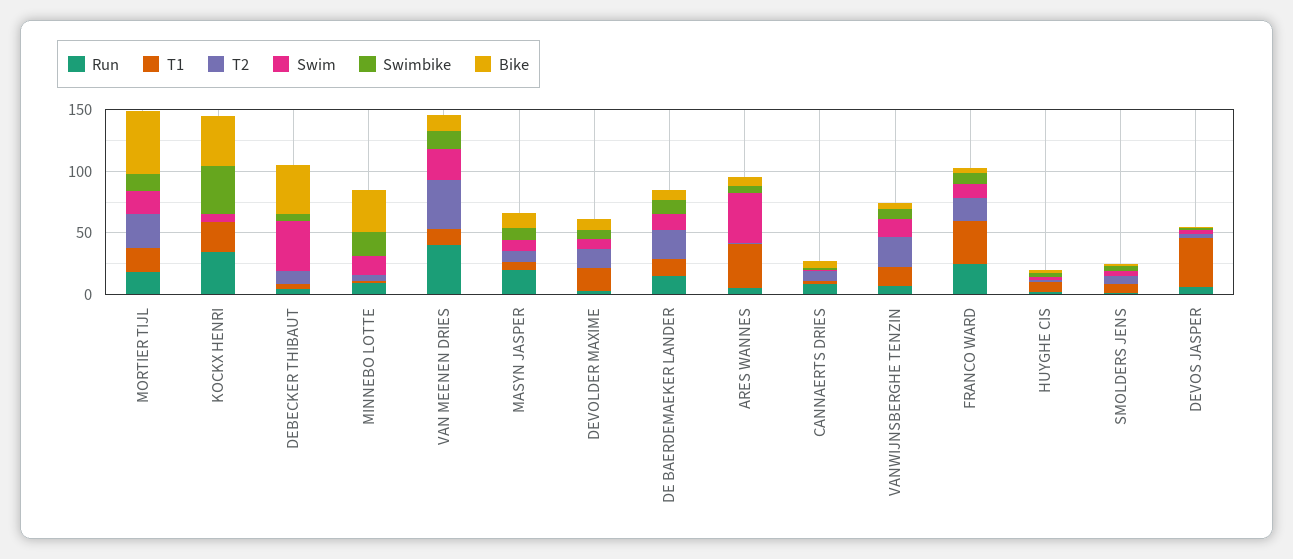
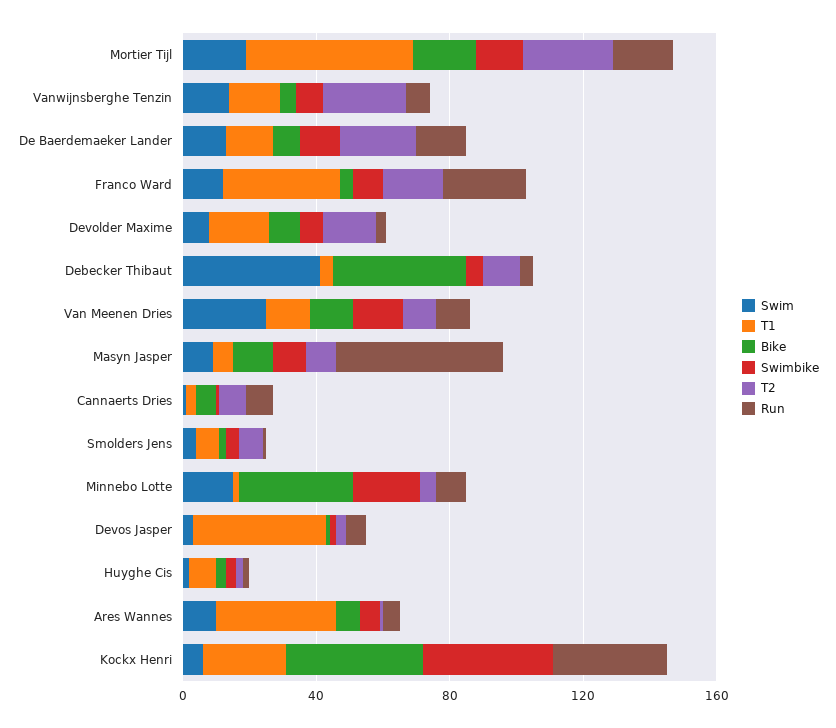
T1, MORTIER TIJL: 20 -> 50
Bike, MORTIER TIJL: 50 -> 20
Run, VAN MEENEN DRIES: 40 -> 10
T2, VAN MEENEN DRIES: 40 -> 10
Run, MASYN JASPER: 20 -> 50
Swim, ARES WANNES: 40 -> 10

